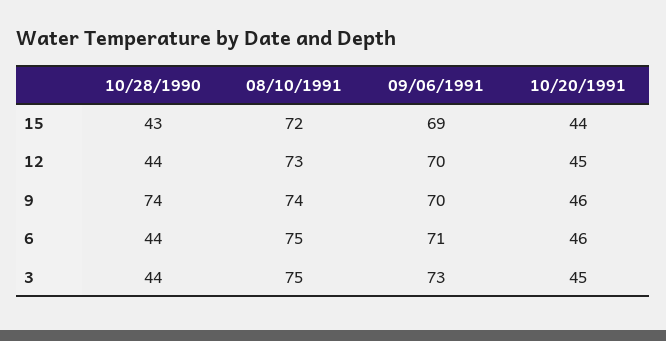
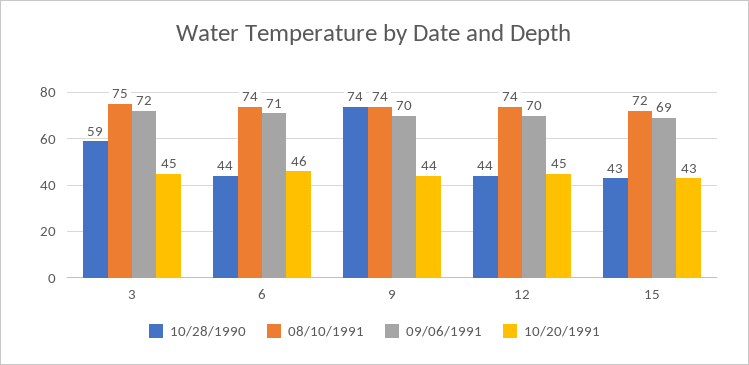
10/20/1991, 15: 44 -> 43
08/10/1991, 12: 73 -> 74
10/20/1991, 9: 46 -> 44
08/10/1991, 6: 75 -> 74
10/28/1990, 3: 44 -> 59
09/06/1991, 3: 73 -> 72

